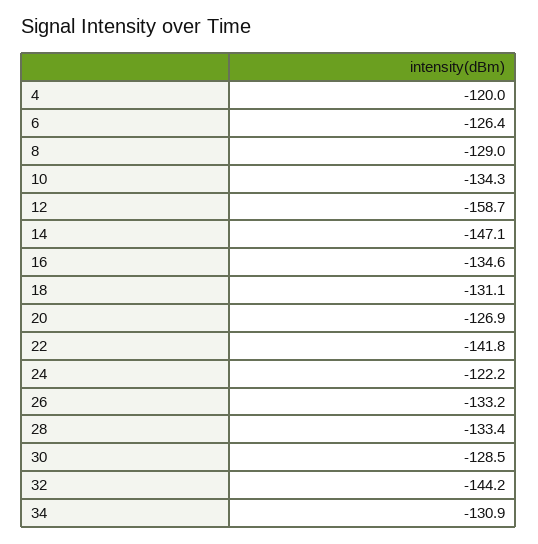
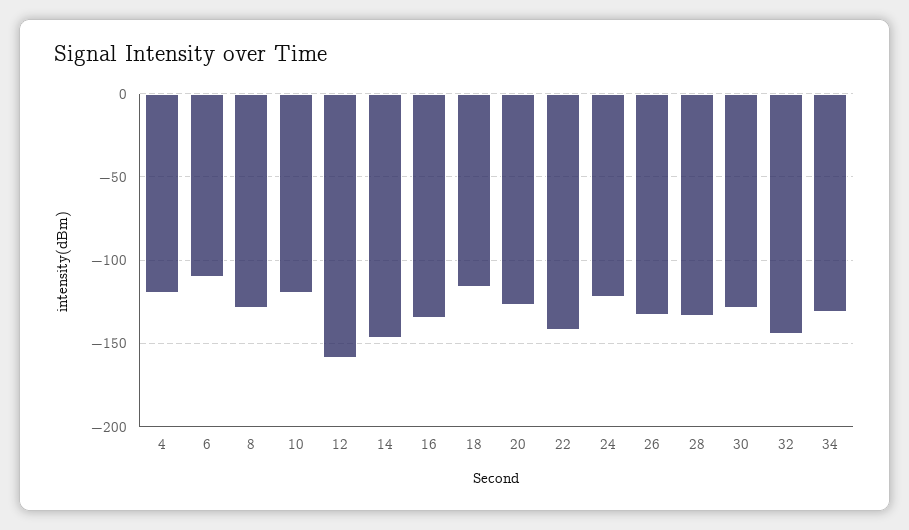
6: -126.4 -> -110
10: -134.3 -> -120
18: -131.1 -> -115

